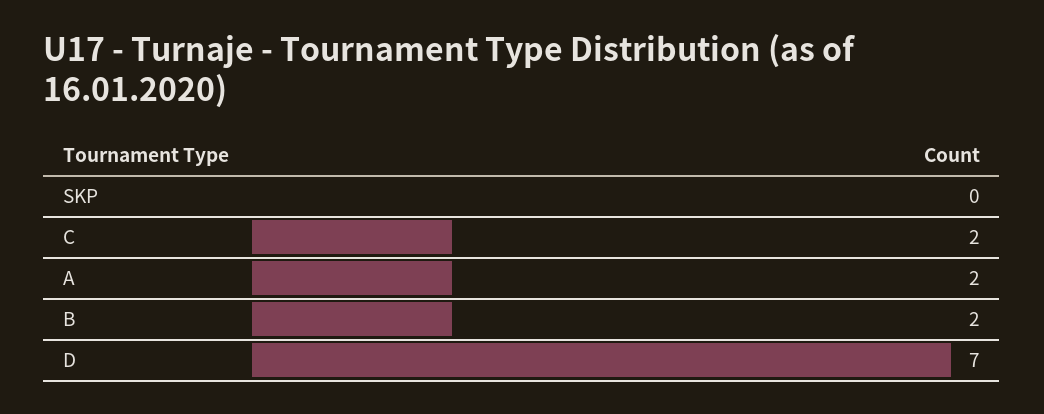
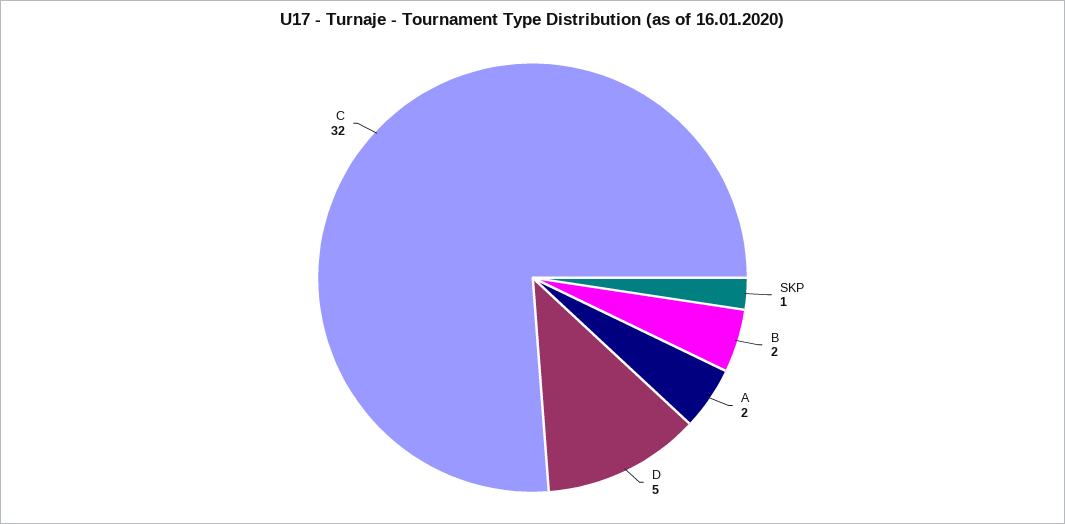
SKP: 0 -> 1
C: 2 -> 32
D: 7 -> 5

